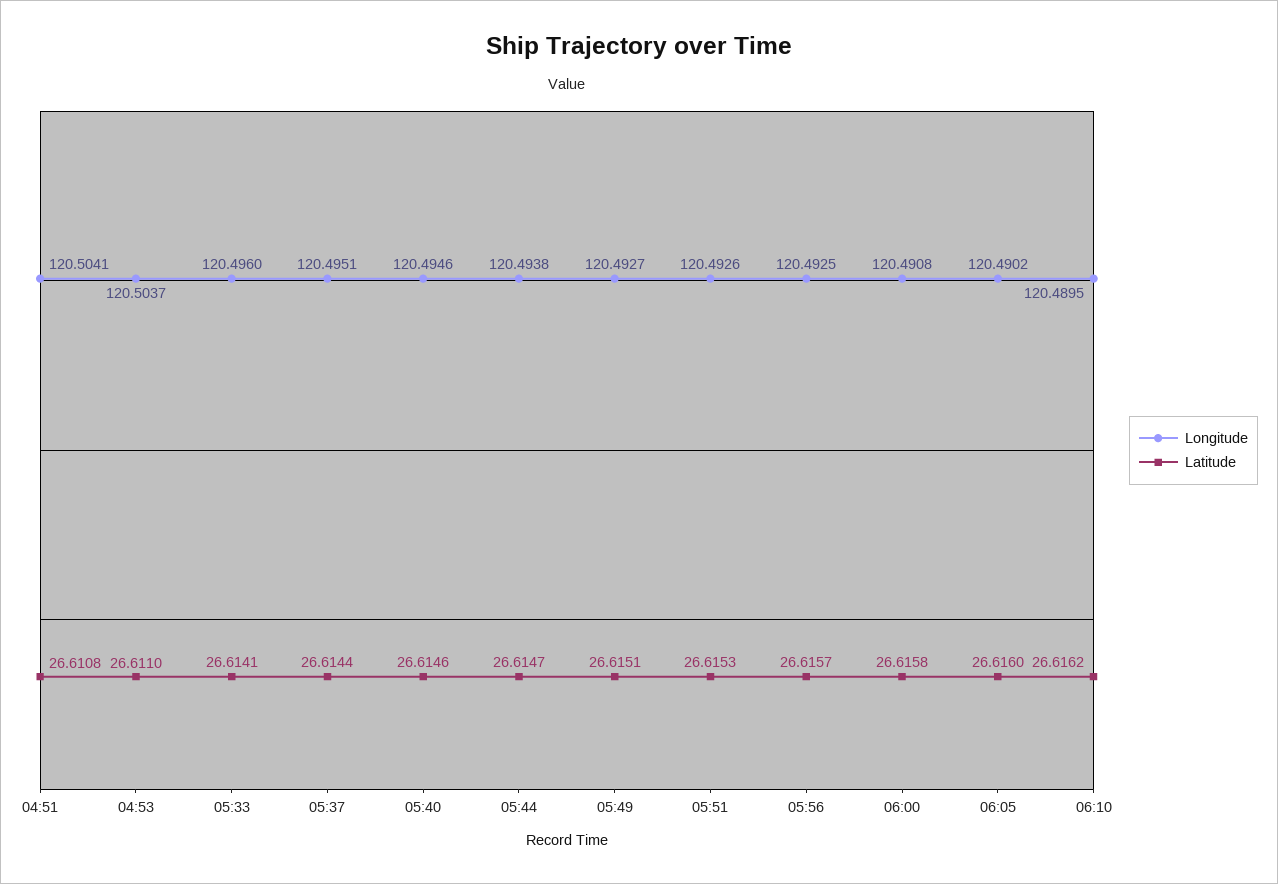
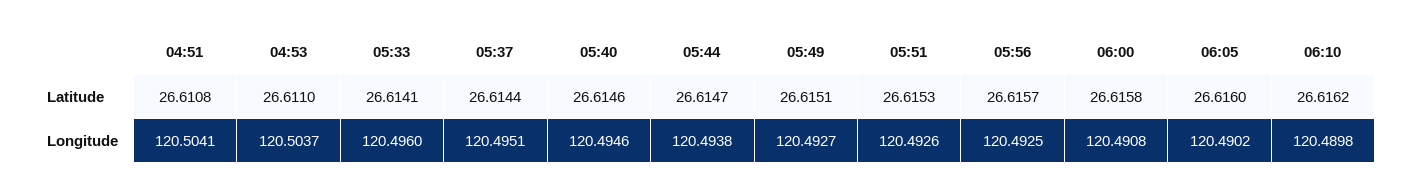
Longitude, 06:10: 120.4895 -> 120.4898

